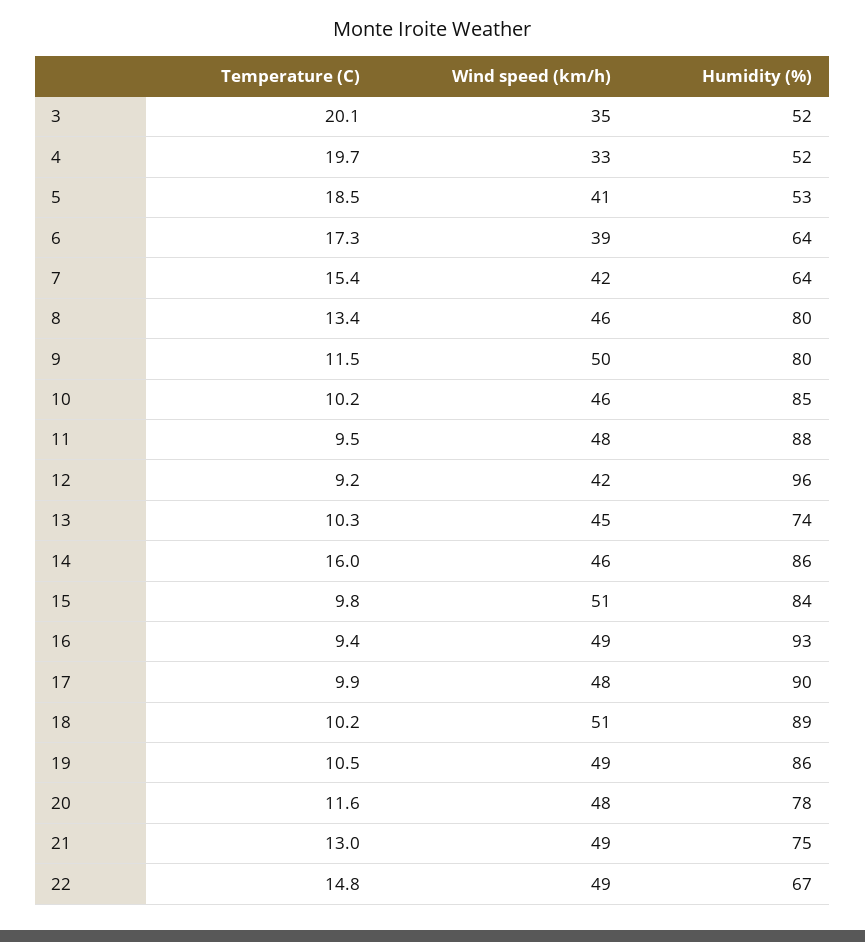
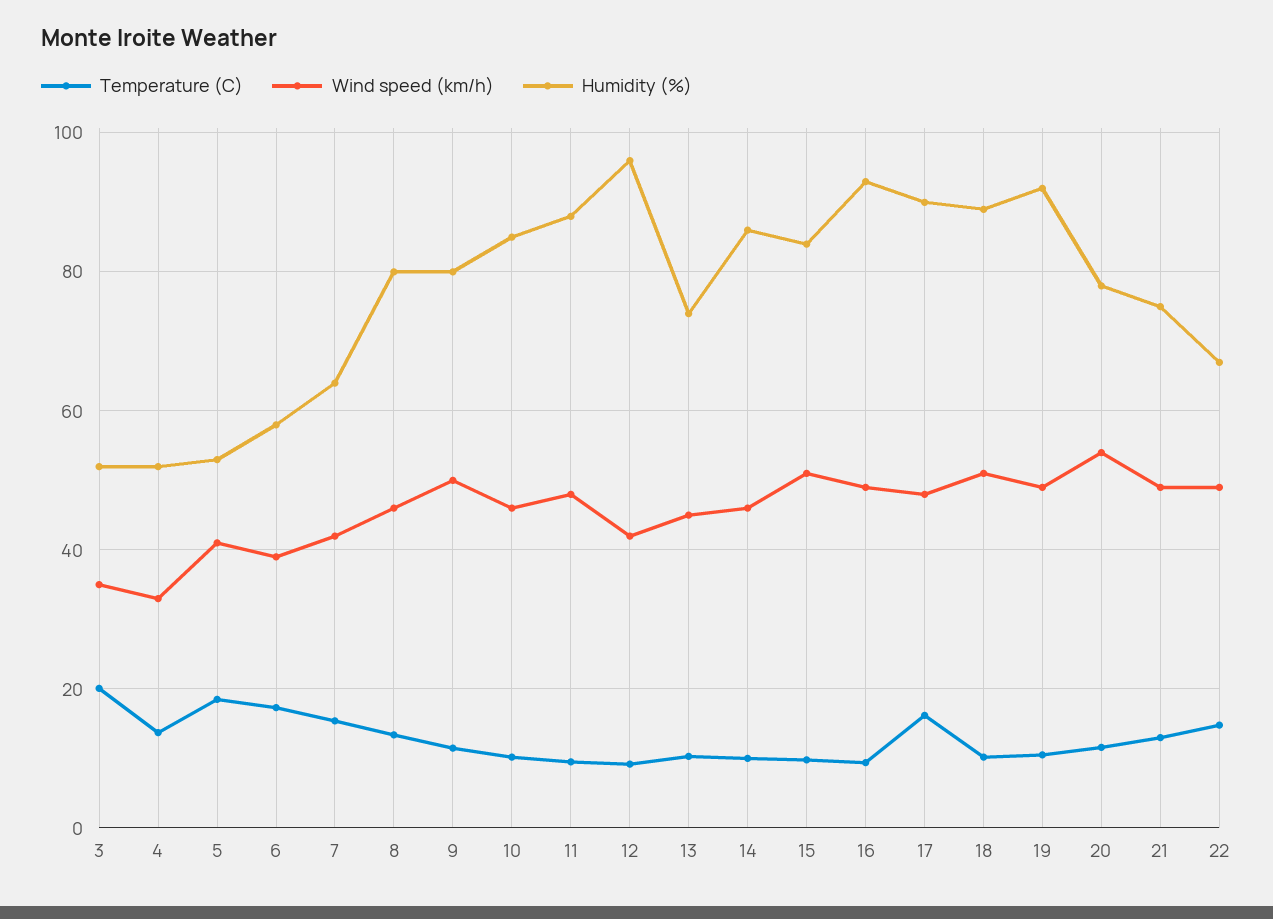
Temperature (C), 4: 19.7 -> 14
Humidity (%), 6: 64 -> 58
Temperature (C), 14: 16 -> 10
Temperature (C), 17: 9.9 -> 16
Humidity (%), 19: 86 -> 92
Wind speed (km/h), 20: 48 -> 54

